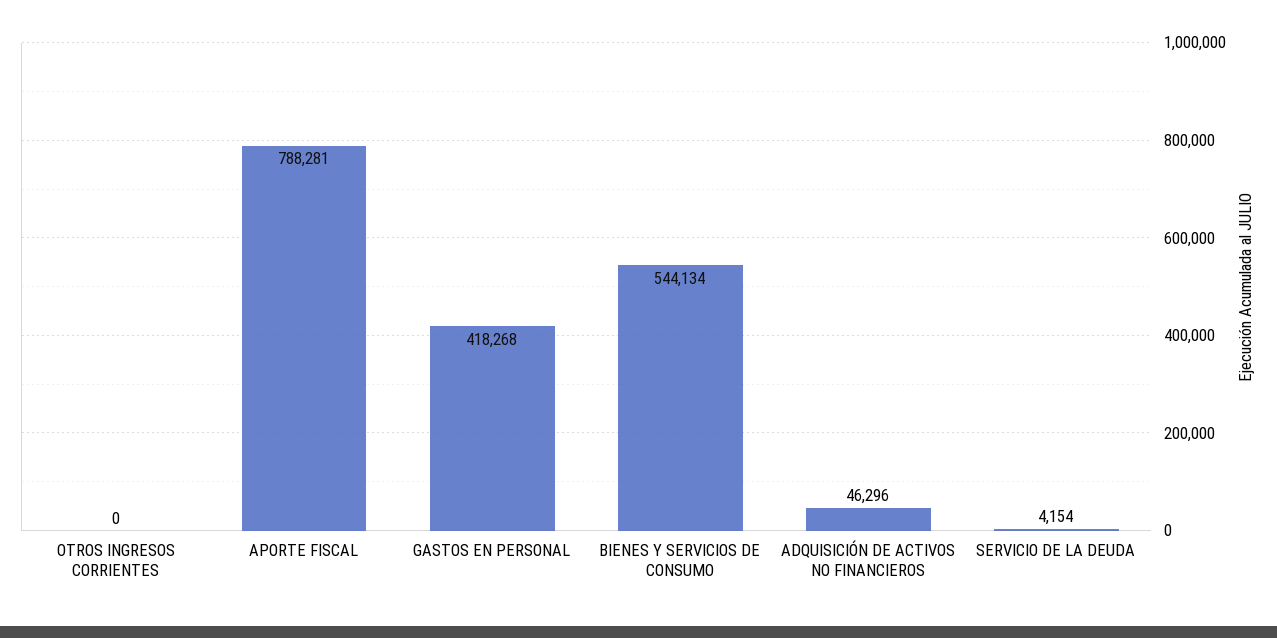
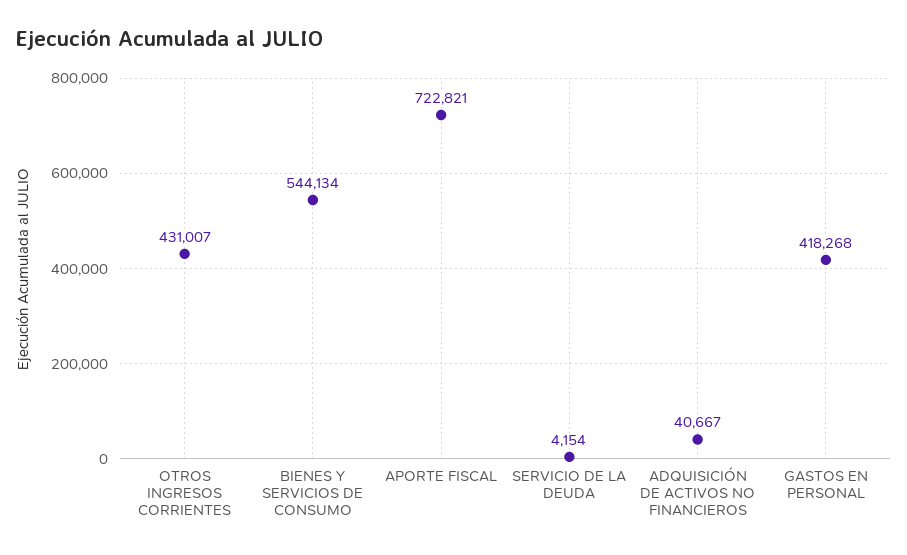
OTROS INGRESOS CORRIENTES: 0 -> 431007
APORTE FISCAL: 788281 -> 722821
ADQUISICIÓN DE ACTIVOS NO FINANCIEROS: 46296 -> 40667

